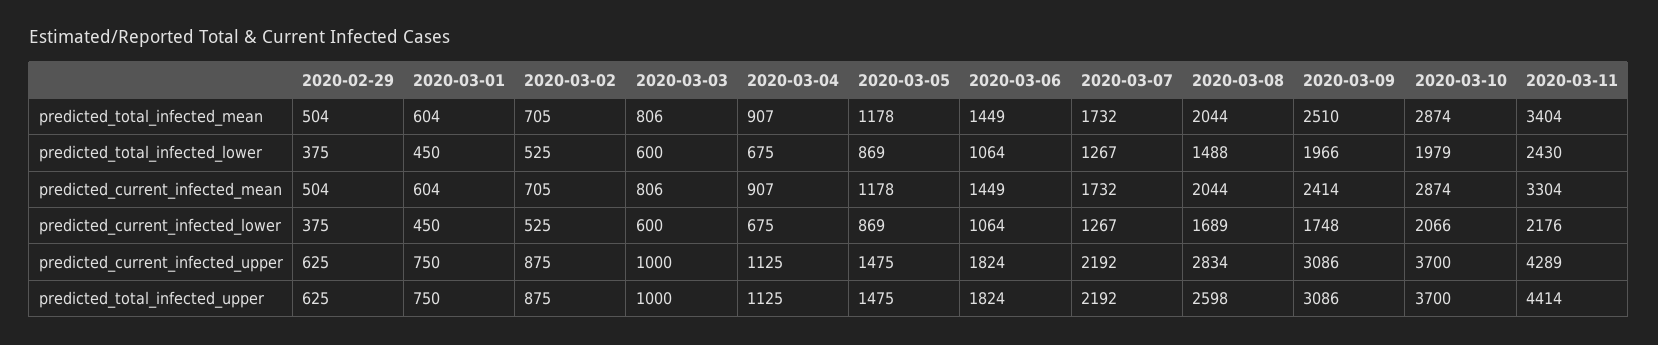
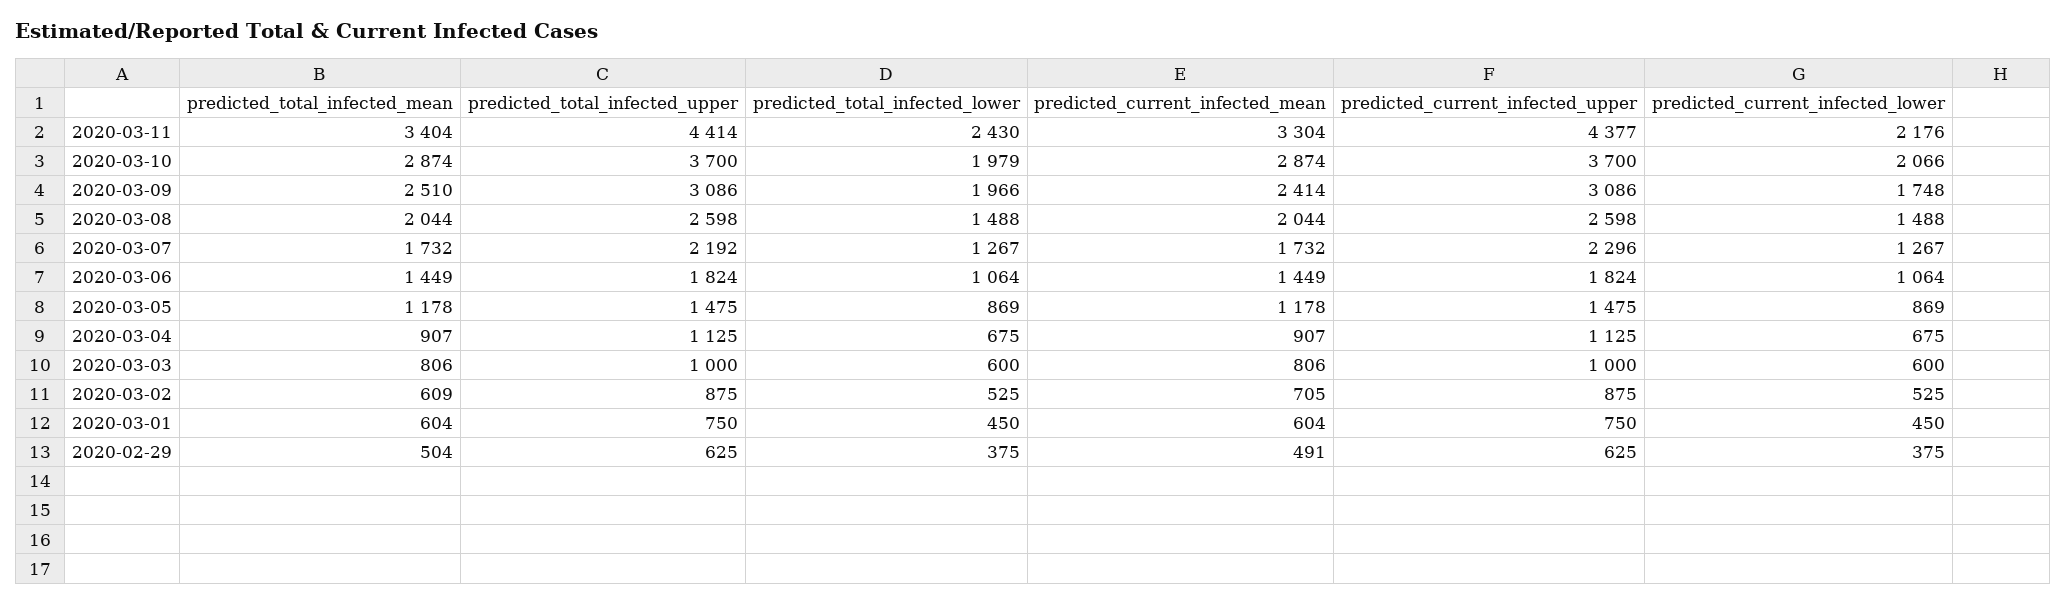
2020-03-02, predicted_total_infected_mean: 705 -> 609
2020-02-29, predicted_current_infected_mean: 504 -> 491
2020-03-08, predicted_current_infected_lower: 1689 -> 1488
2020-03-07, predicted_current_infected_upper: 2192 -> 2296
2020-03-08, predicted_current_infected_upper: 2834 -> 2598
2020-03-11, predicted_current_infected_upper: 4289 -> 4377

